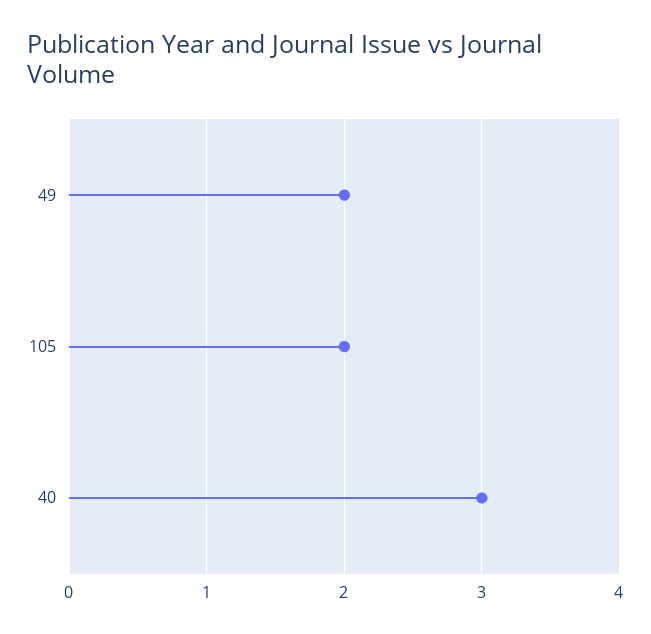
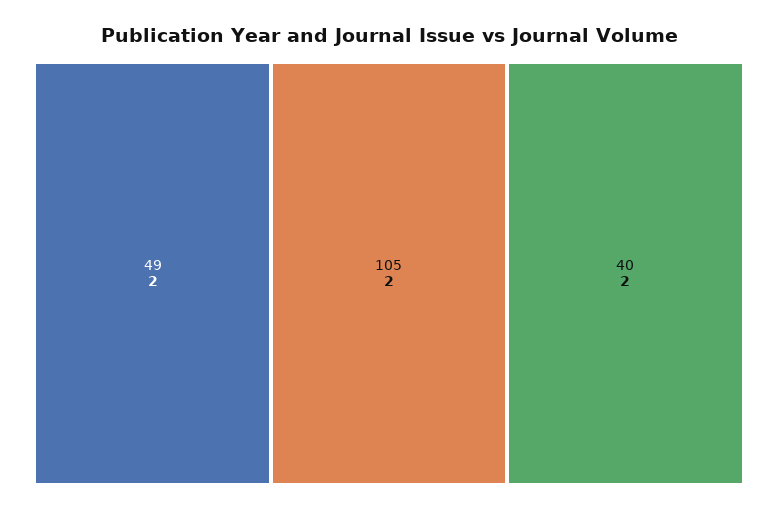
40: 3 -> 2

